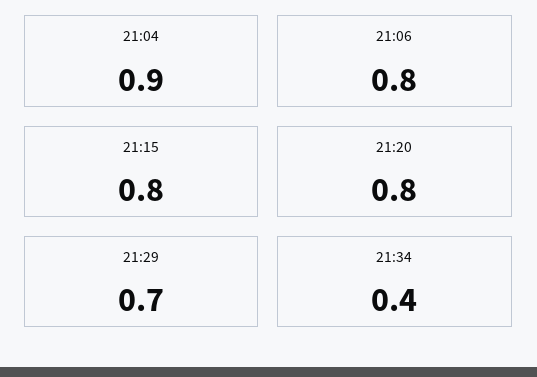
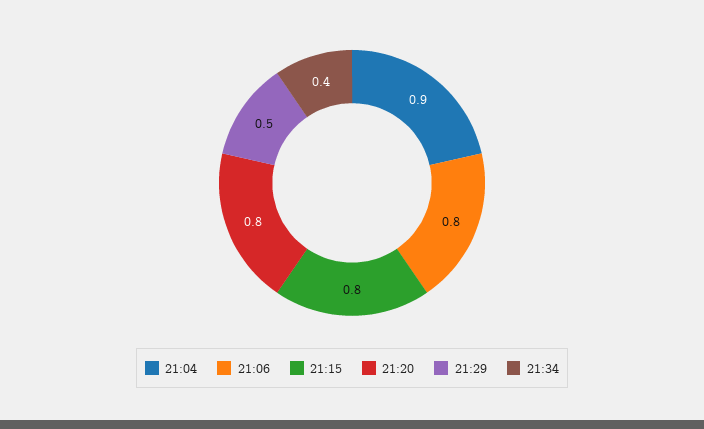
21:29: 0.7 -> 0.5

